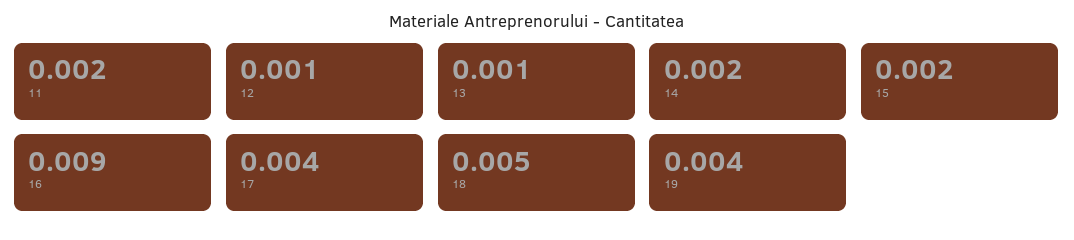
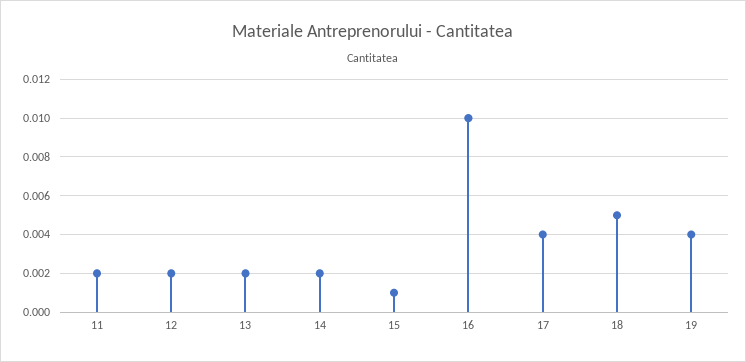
12: 0.001 -> 0.002
13: 0.001 -> 0.002
15: 0.002 -> 0.001
16: 0.009 -> 0.01

